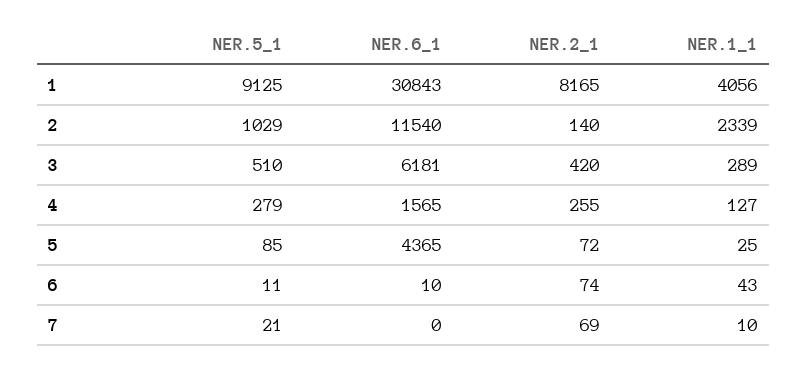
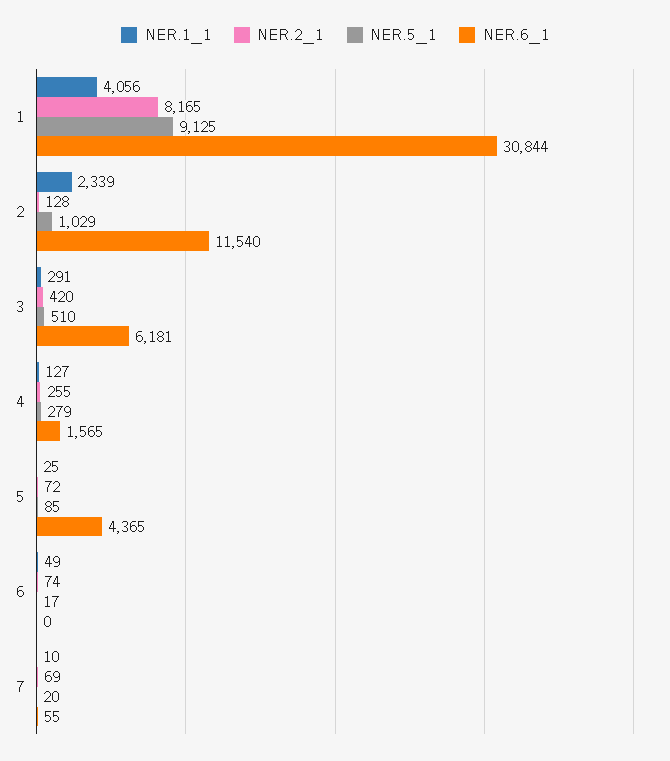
NER.6_1, 1: 30843 -> 30844
NER.2_1, 2: 140 -> 128
NER.1_1, 3: 289 -> 291
NER.5_1, 6: 11 -> 17
NER.6_1, 6: 10 -> 0
NER.1_1, 6: 43 -> 49
NER.5_1, 7: 21 -> 20
NER.6_1, 7: 0 -> 55

